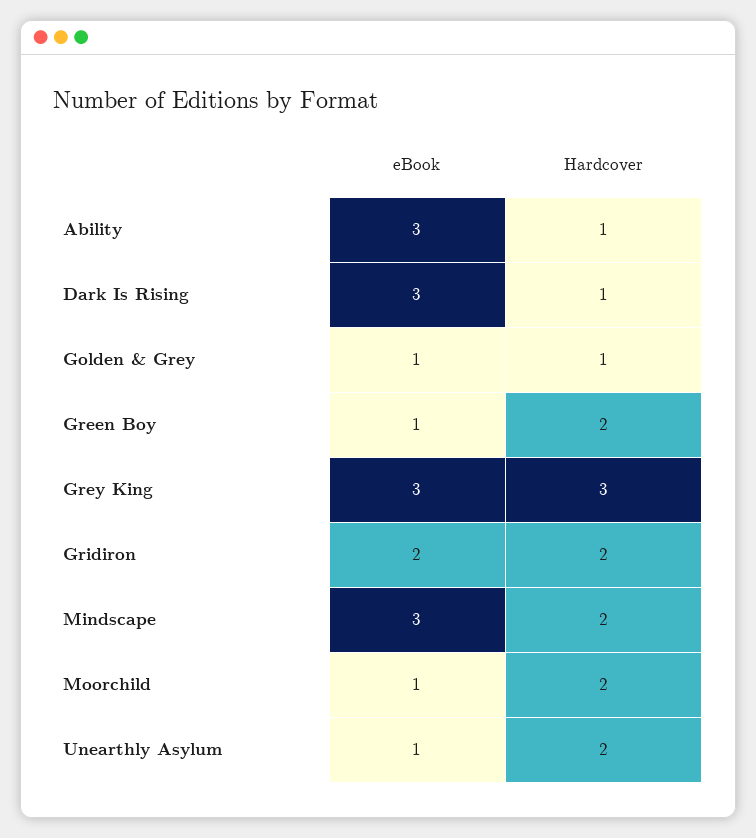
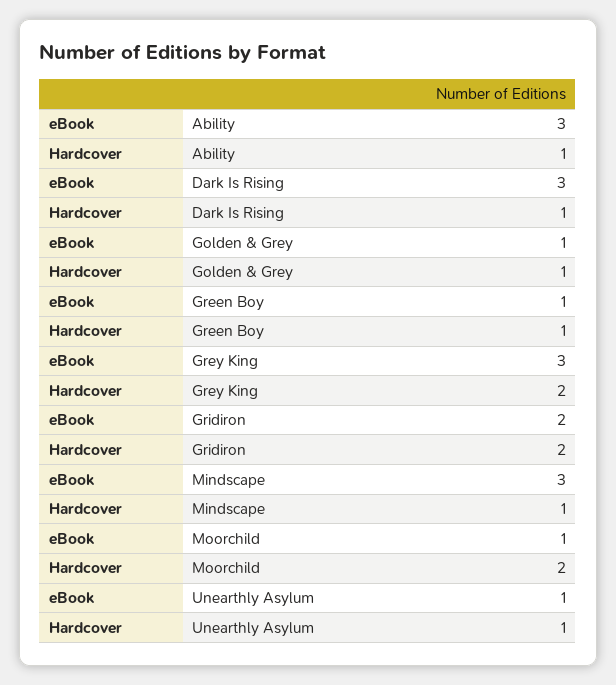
Hardcover, Green Boy: 2 -> 1
Hardcover, Grey King: 3 -> 2
Hardcover, Mindscape: 2 -> 1
Hardcover, Unearthly Asylum: 2 -> 1

